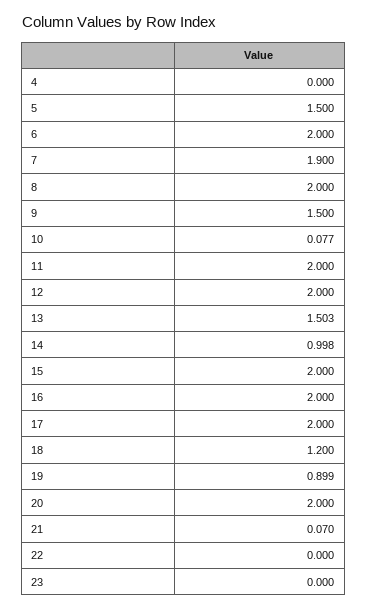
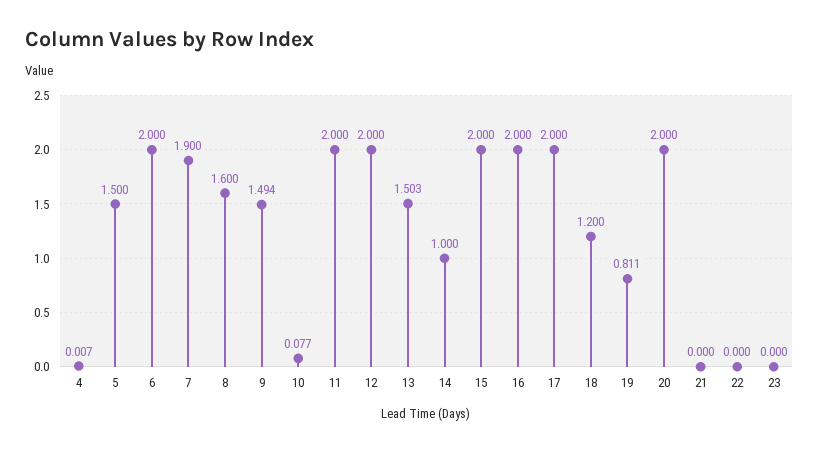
4: 0 -> 0.007
8: 2 -> 1.6
9: 1.5 -> 1.494
14: 0.998 -> 1
19: 0.899 -> 0.811
21: 0.07 -> 0

